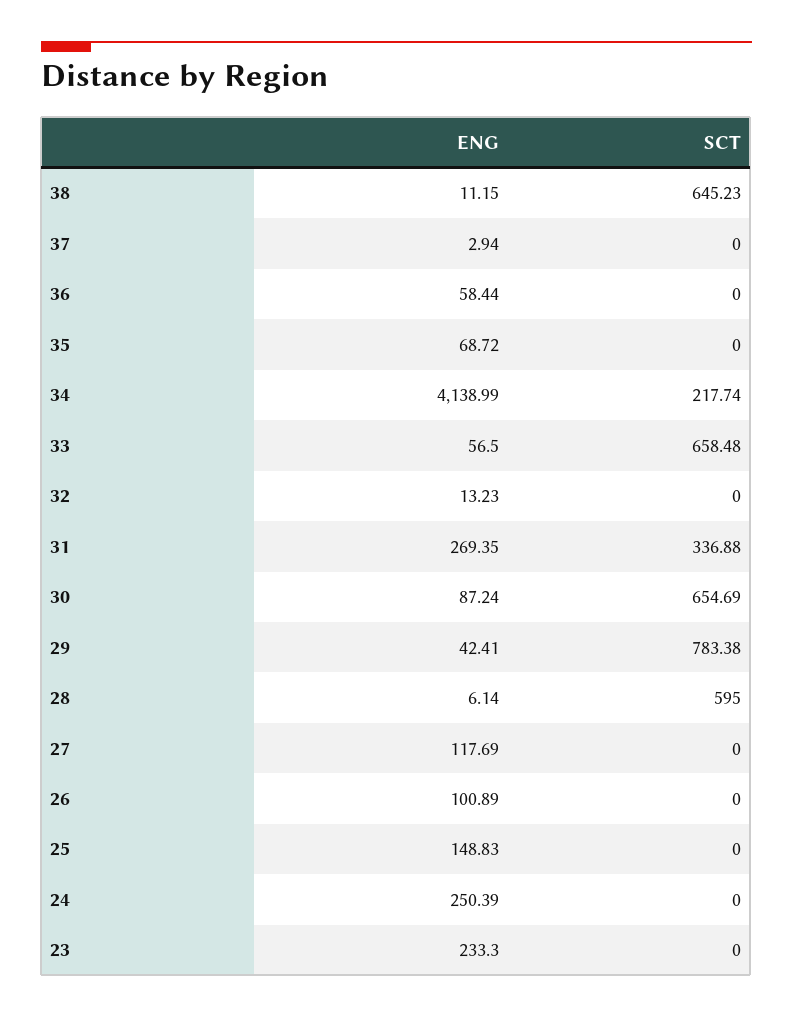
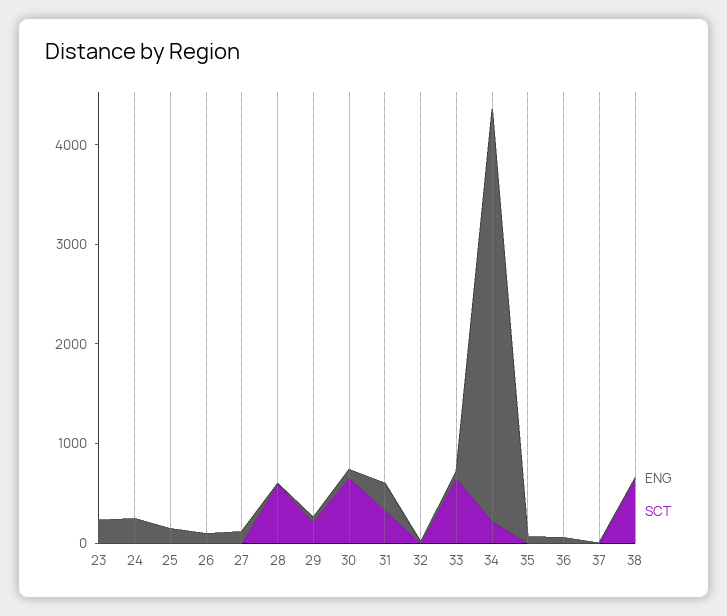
SCT, 29: 783.38 -> 200

